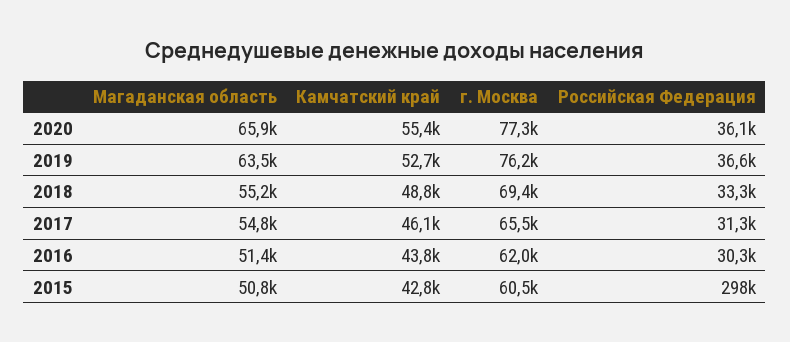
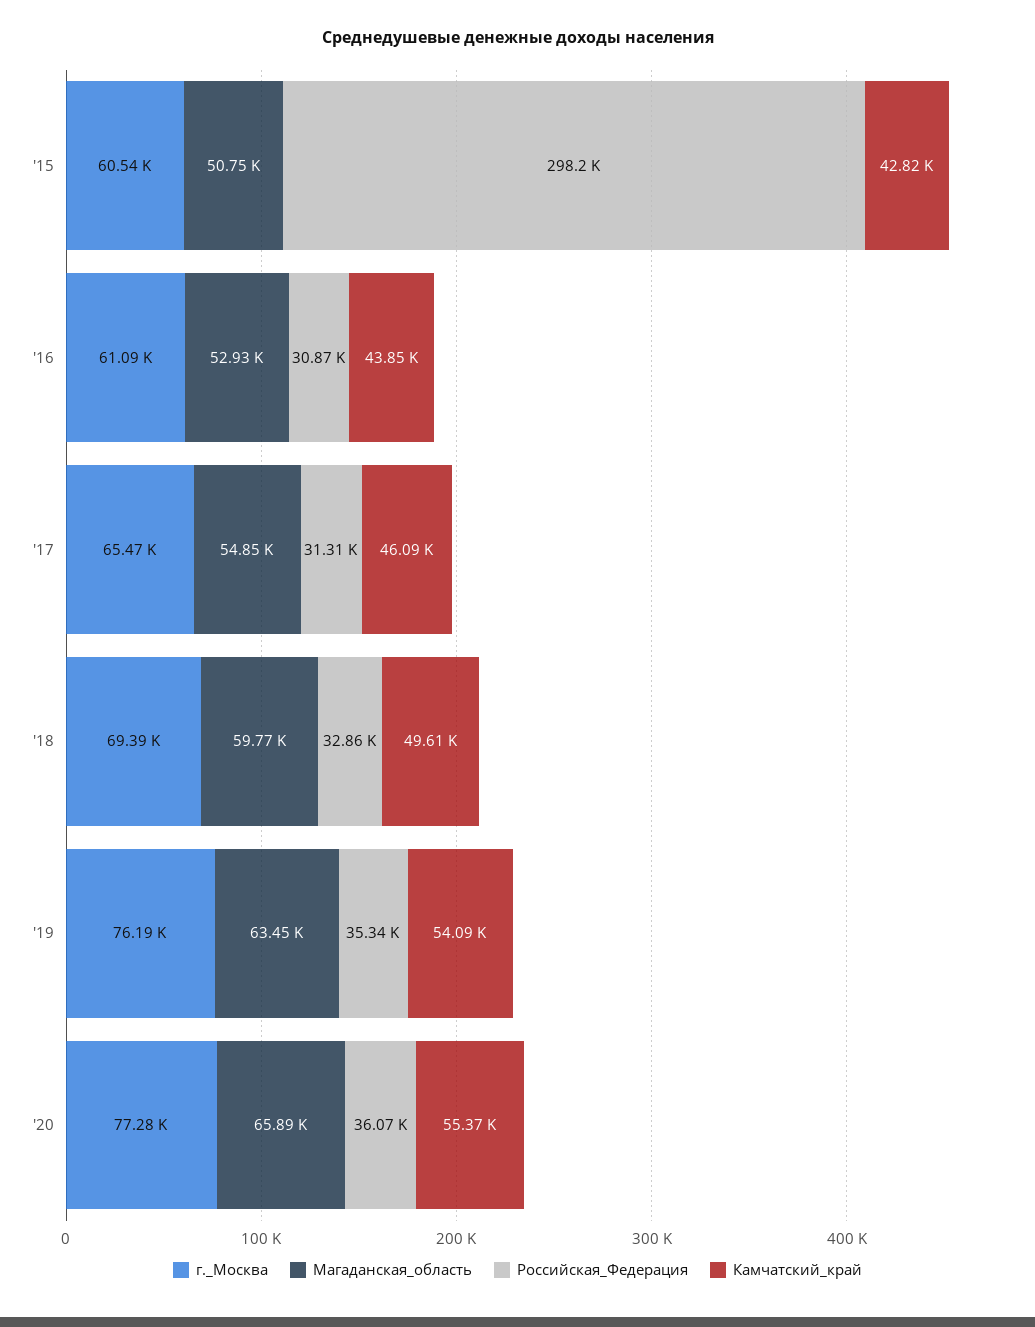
Камчатский край, 2019: 52700 -> 54090
Российская Федерация, 2019: 36600 -> 35340
Магаданская область, 2018: 55200 -> 59770
Камчатский край, 2018: 48800 -> 49610
Российская Федерация, 2018: 33300 -> 32860
Магаданская область, 2016: 51400 -> 52930
г. Москва, 2016: 62000 -> 61090
Российская Федерация, 2016: 30300 -> 30870

